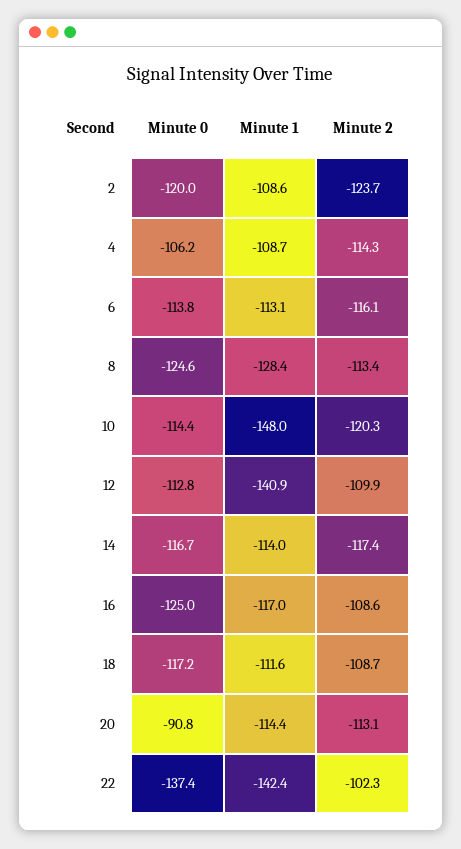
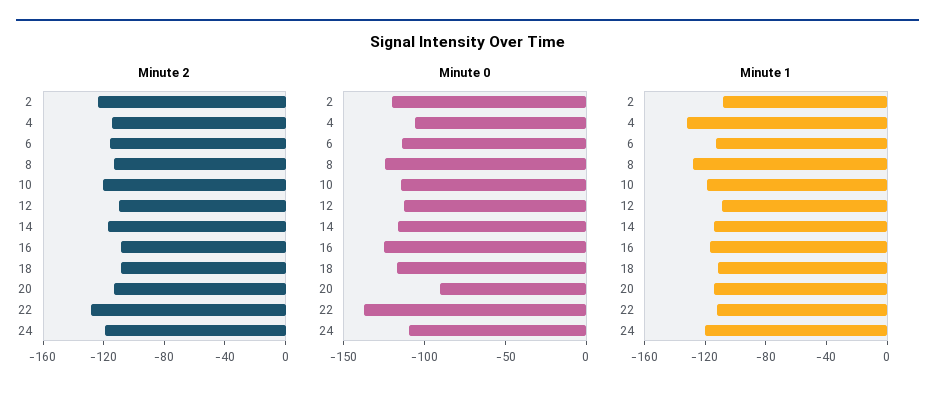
Minute 1, 4: -108.7 -> -130
Minute 1, 10: -148 -> -120
Minute 1, 12: -140.9 -> -110
Minute 1, 22: -142.4 -> -110
Minute 2, 22: -102.3 -> -130
Minute 2, 24: none -> -120
Minute 0, 24: none -> -110
Minute 1, 24: none -> -120

